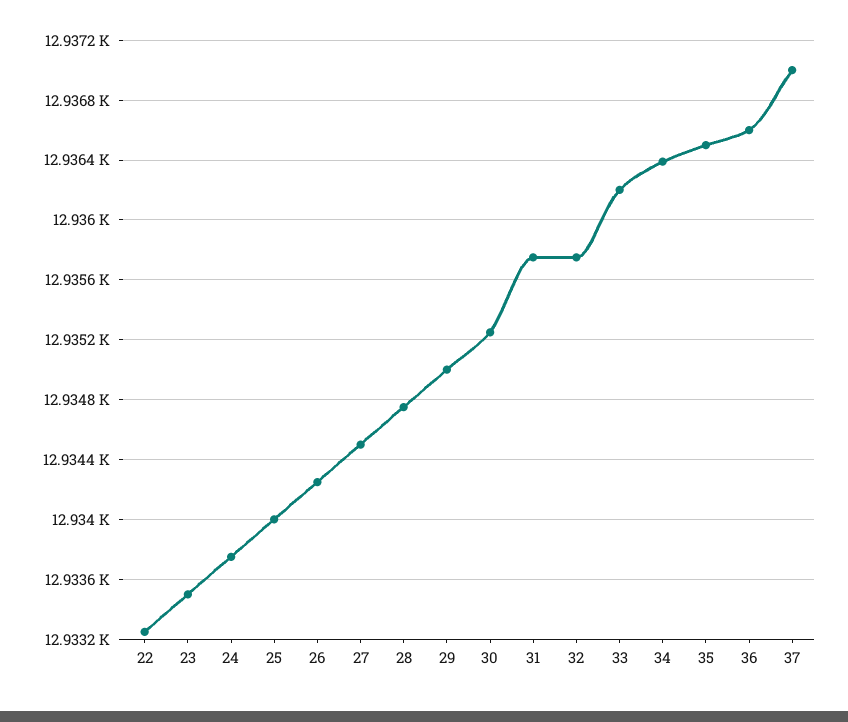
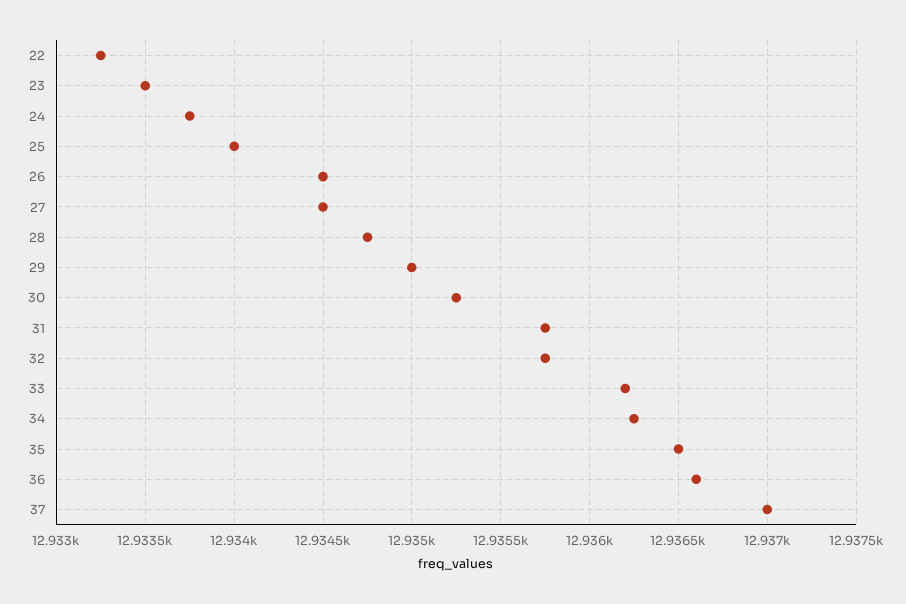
26: 12934.25 -> 12934.5
34: 12936.4 -> 12936.25

